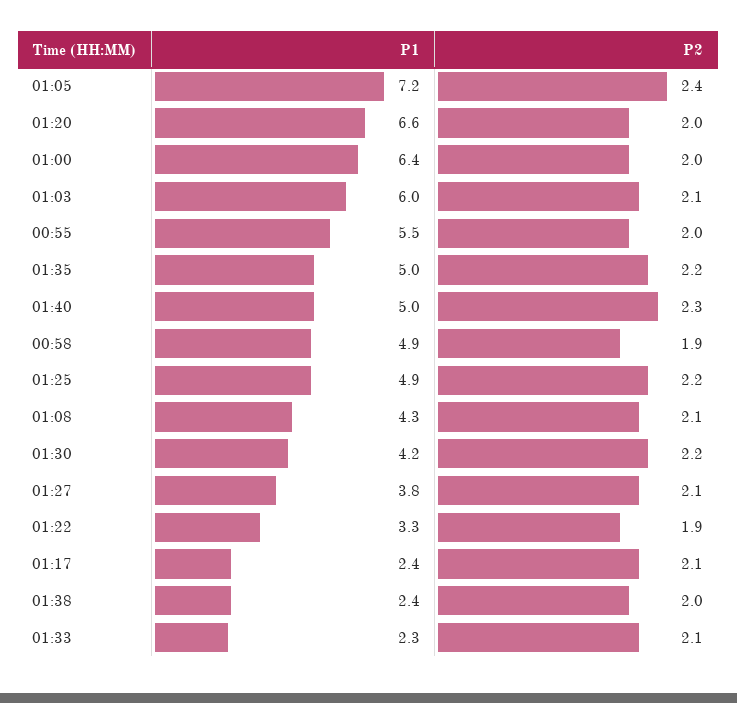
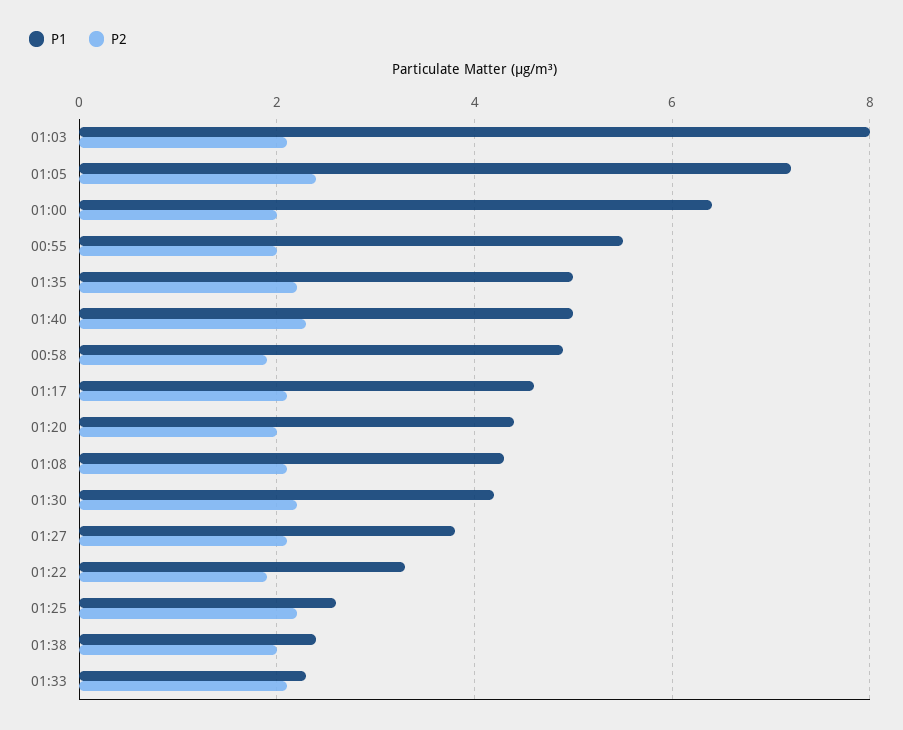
P1, 01:20: 6.6 -> 4.5
P1, 01:03: 6 -> 8
P1, 01:25: 4.9 -> 2.5
P1, 01:17: 2.4 -> 4.5

